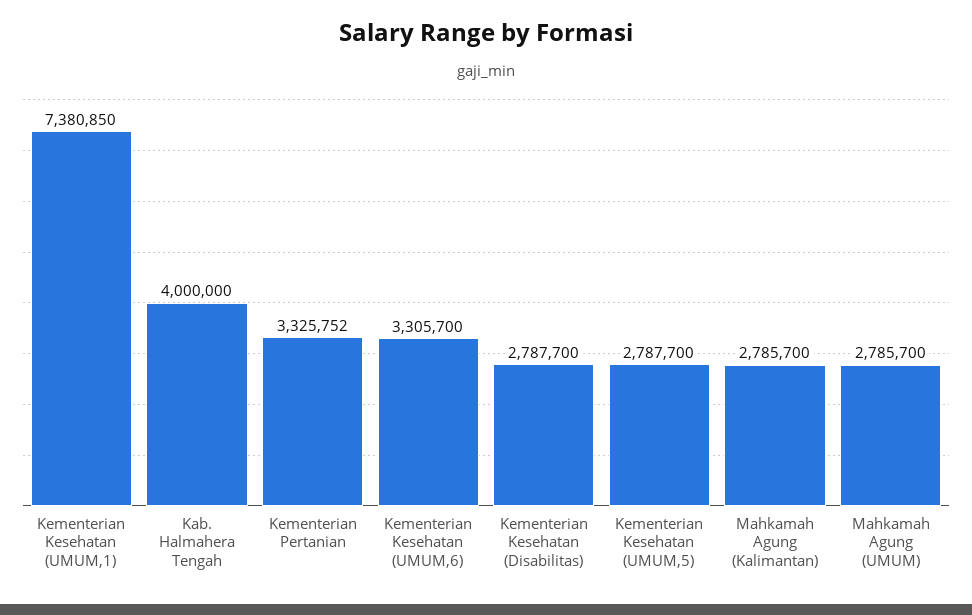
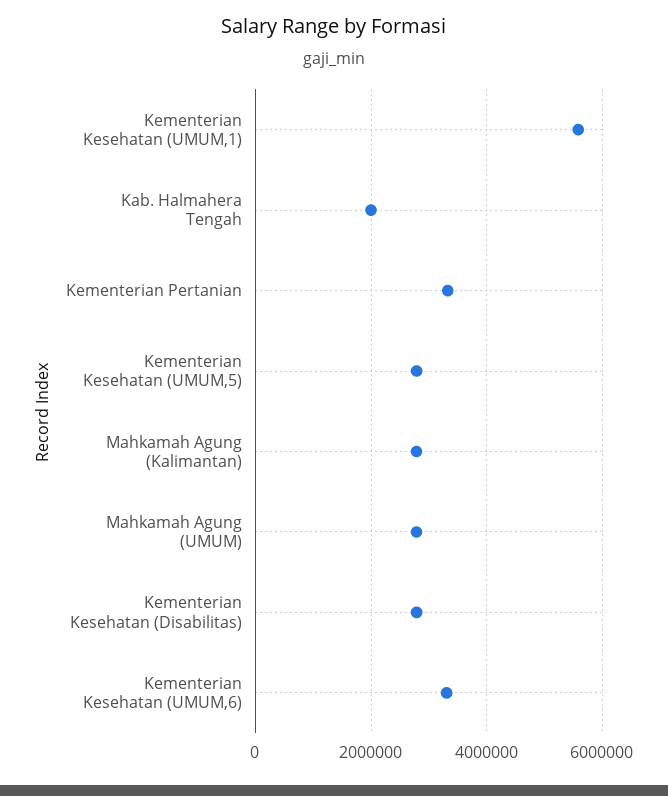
Kementerian Kesehatan (UMUM,1): 7380850 -> 5600000
Kab. Halmahera Tengah: 4000000 -> 2000000

